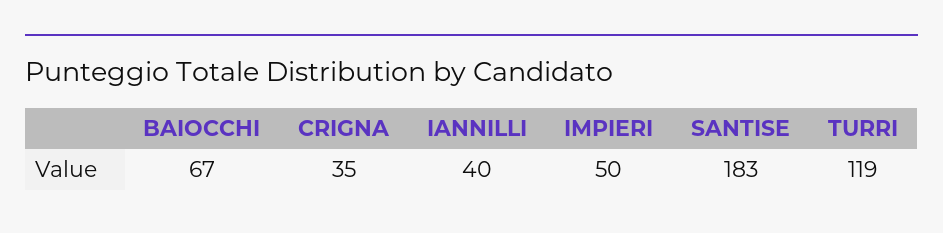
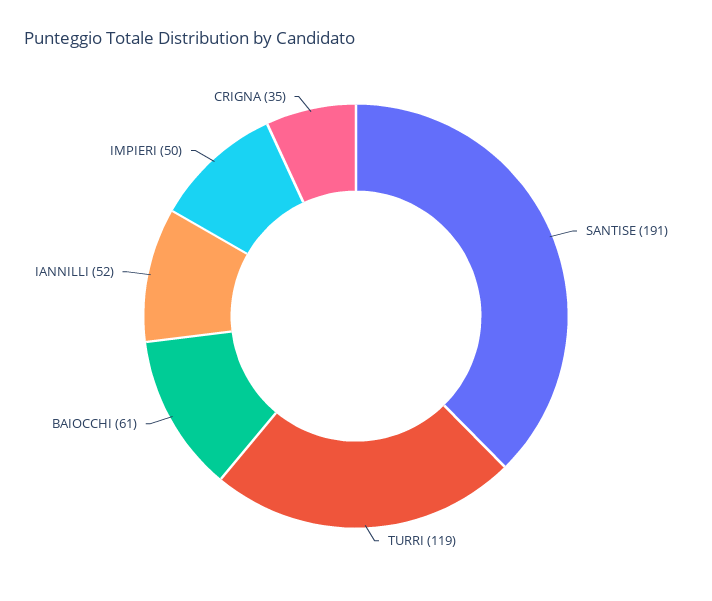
BAIOCCHI: 67 -> 61
IANNILLI: 40 -> 52
SANTISE: 183 -> 191

